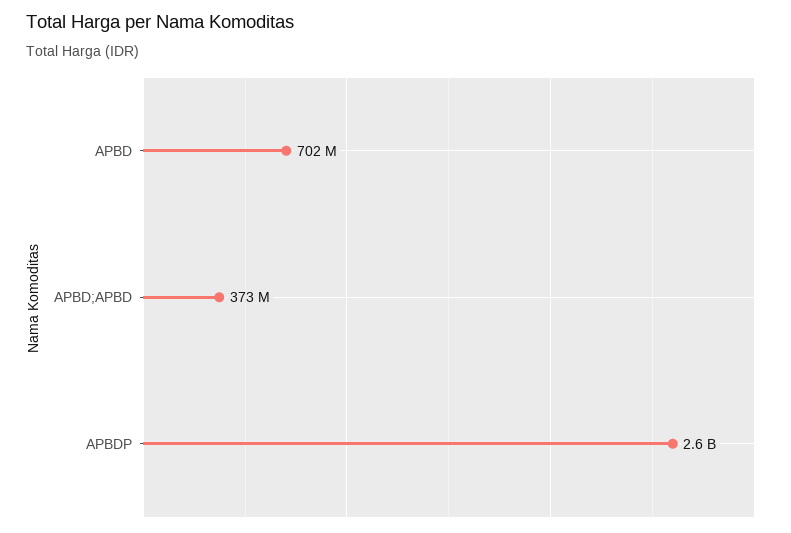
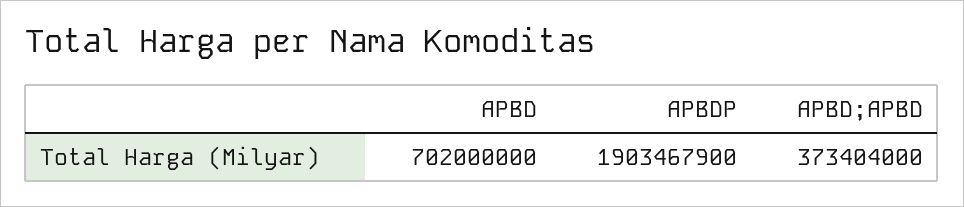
APBDP: 2600000000 -> 1903467900

